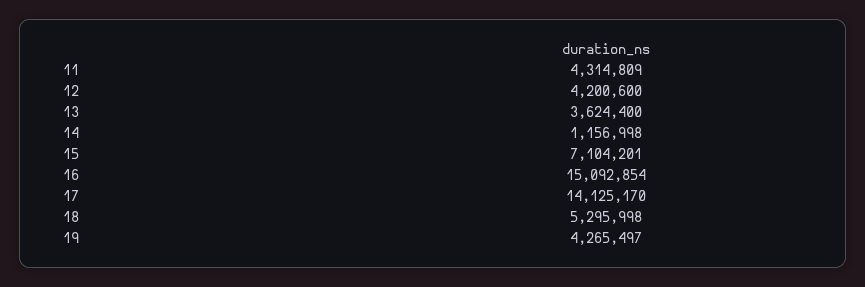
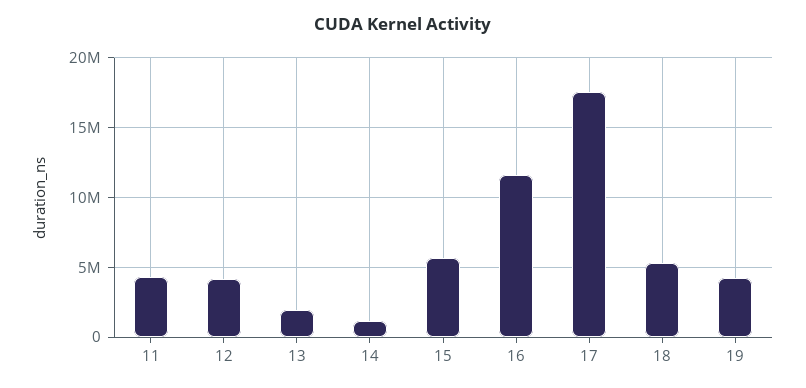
13: 3624400 -> 2000000
15: 7104201 -> 5500000
16: 15092854 -> 11500000
17: 14125170 -> 17500000

